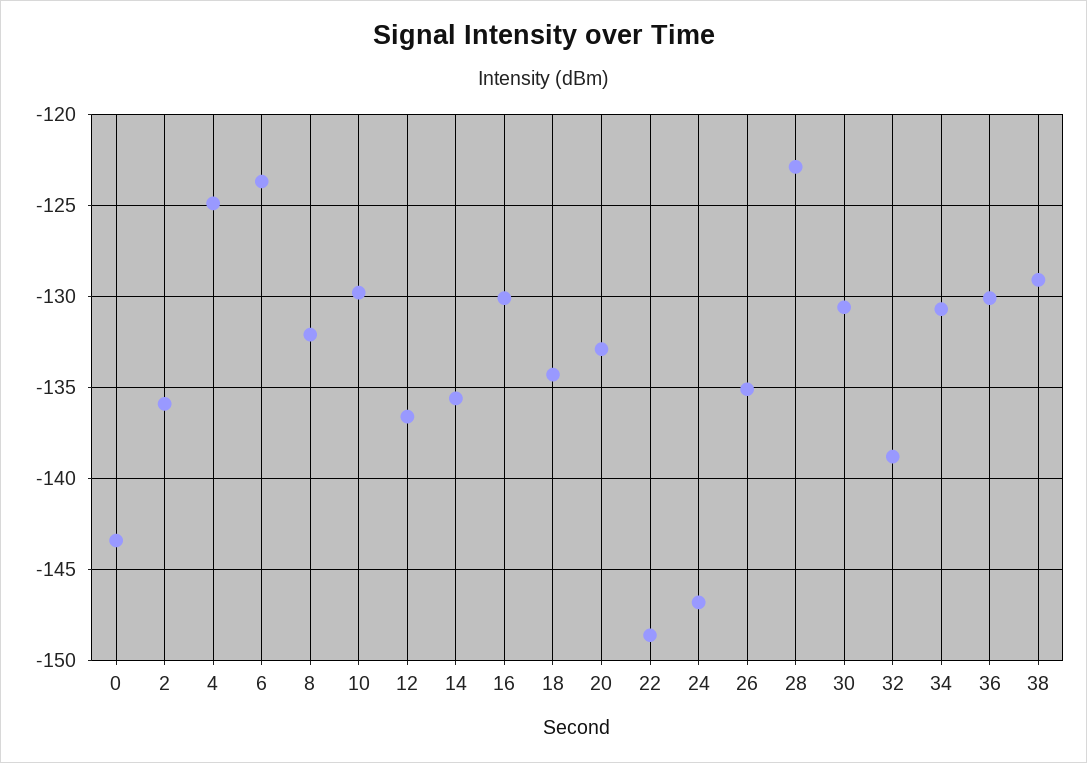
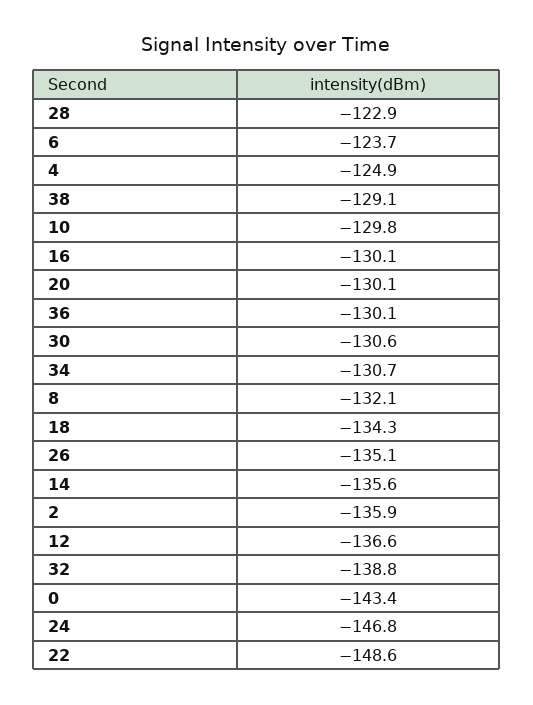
20: -133 -> -130.1

